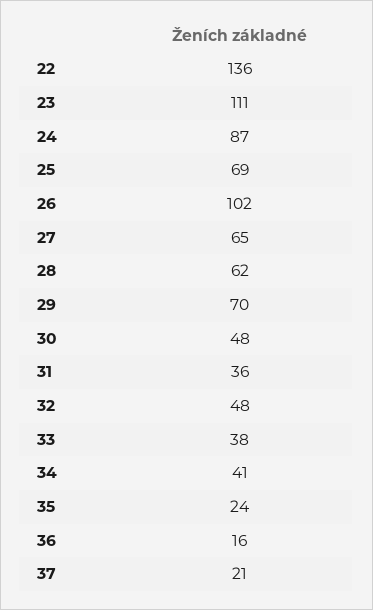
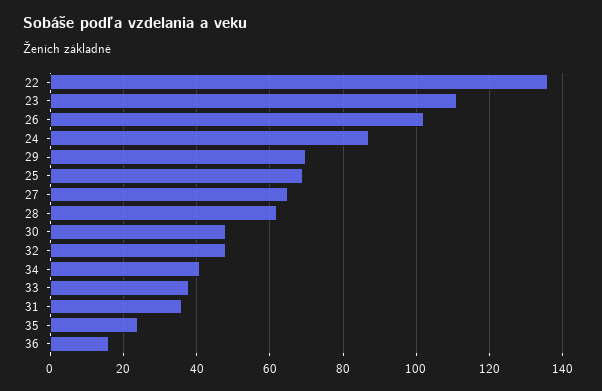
37: 21 -> none

